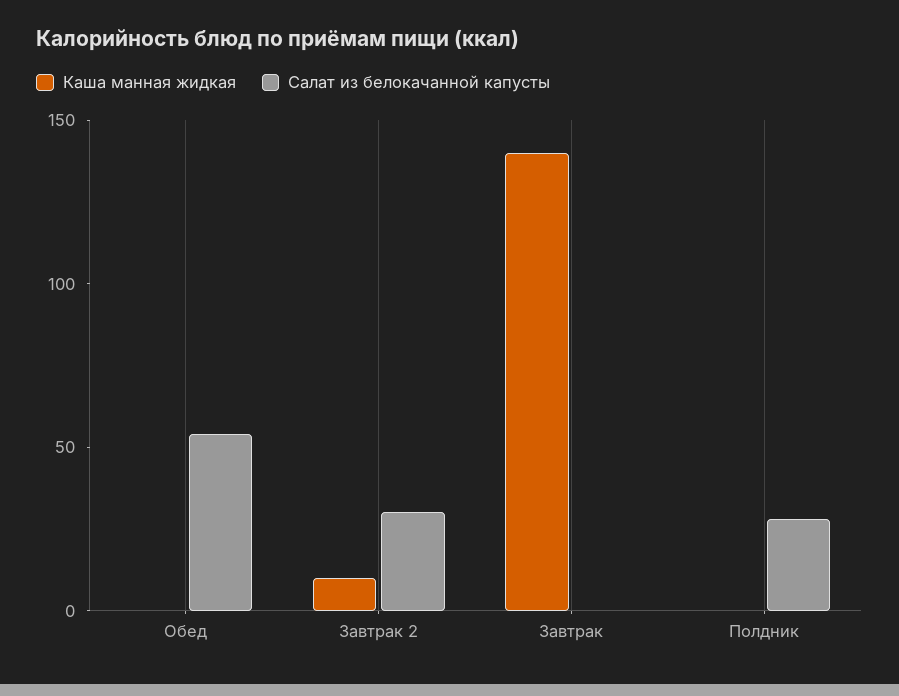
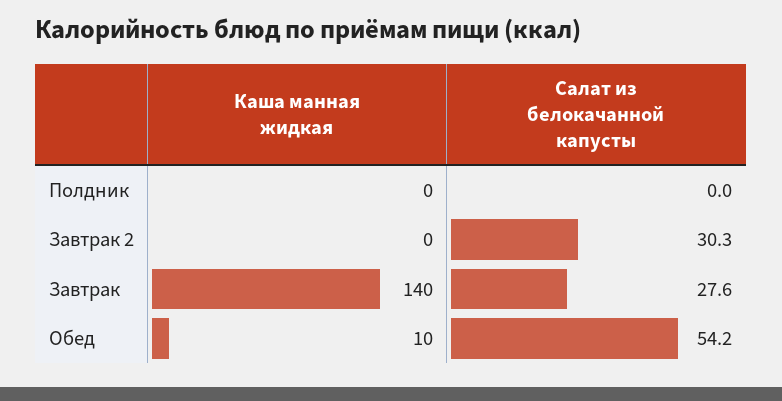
Каша манная жидкая, Обед: 0 -> 10
Каша манная жидкая, Завтрак 2: 10 -> 0
Салат из белокачанной капусты, Завтрак: 0 -> 27.6
Салат из белокачанной капусты, Полдник: 30 -> 0

